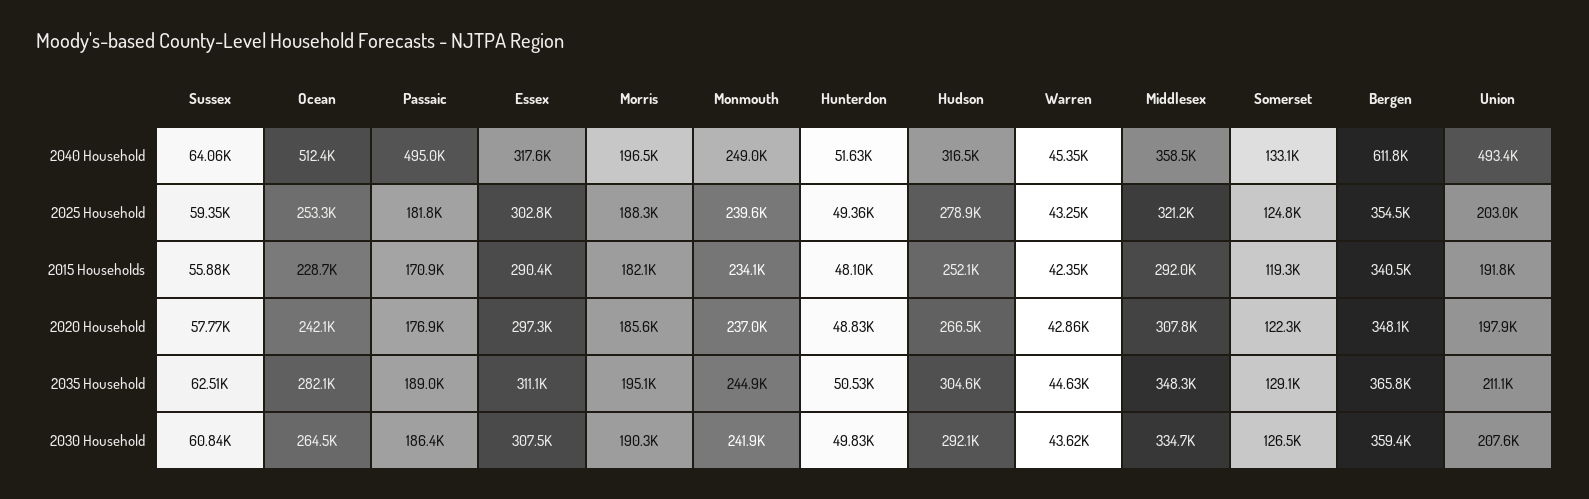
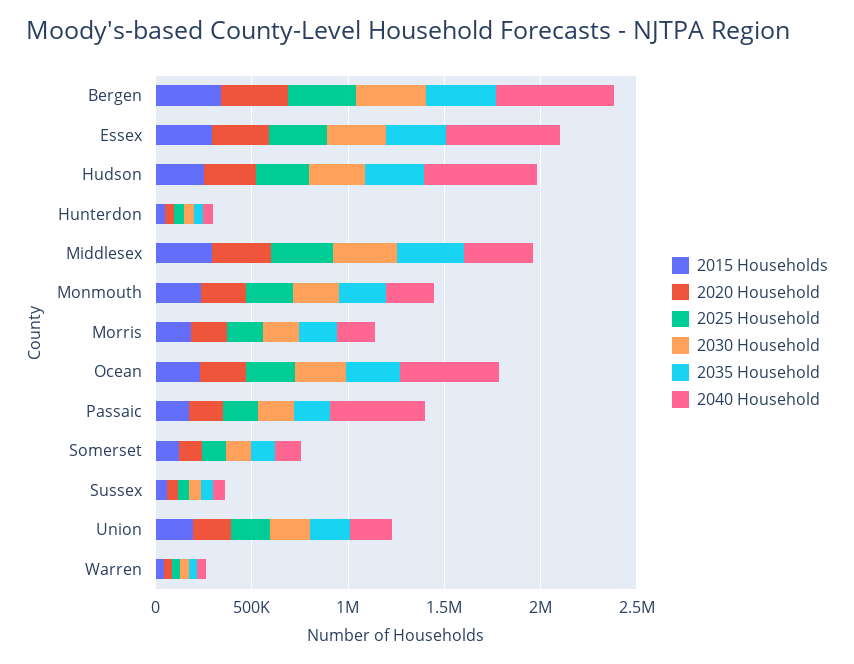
2040 Household, Essex: 317600 -> 600000
2040 Household, Hudson: 316500 -> 600000
2040 Household, Union: 493400 -> 200000

